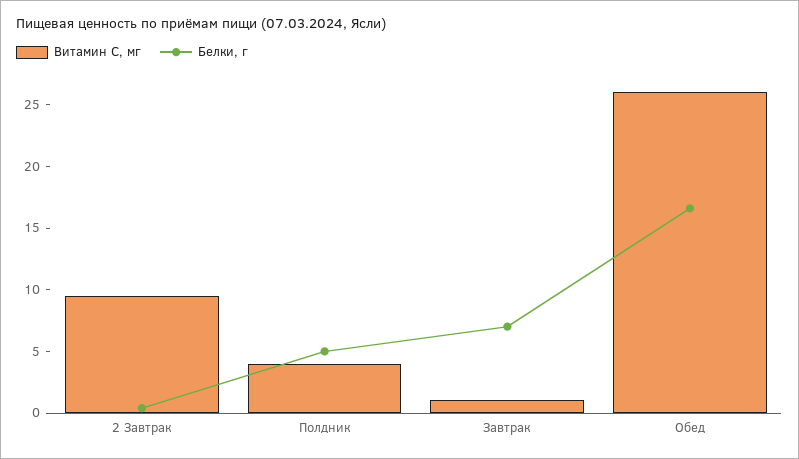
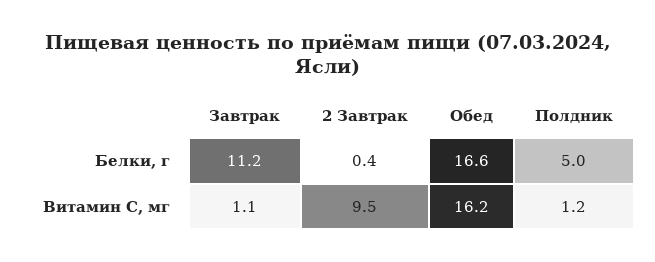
Витамин С, мг, Полдник: 4 -> 1.2
Белки, г, Завтрак: 7 -> 11.2
Витамин С, мг, Обед: 26 -> 16.2

